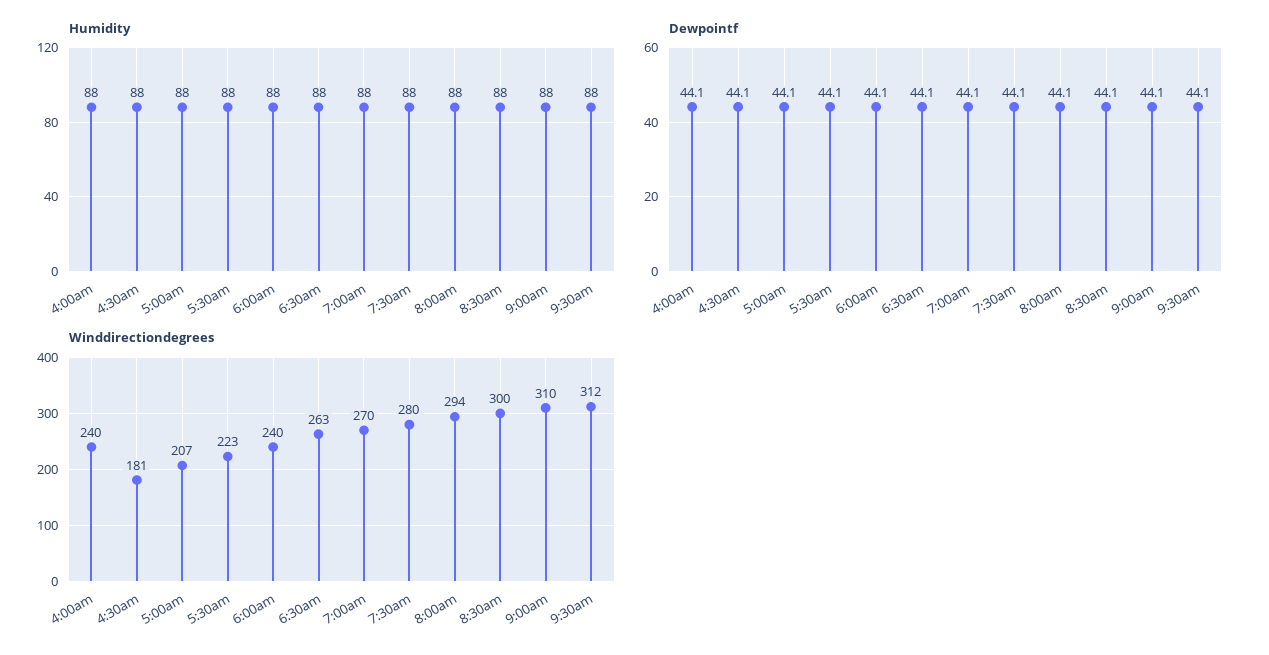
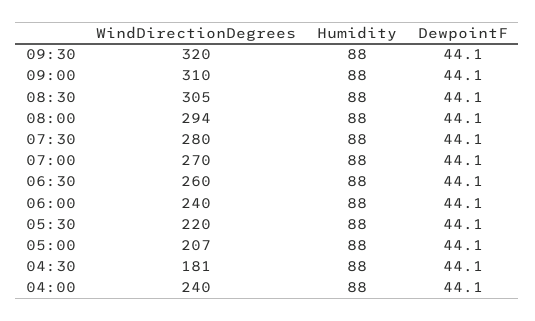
Winddirectiondegrees, 5:30am: 223 -> 220
Winddirectiondegrees, 6:30am: 263 -> 260
Winddirectiondegrees, 8:30am: 300 -> 305
Winddirectiondegrees, 9:30am: 312 -> 320

